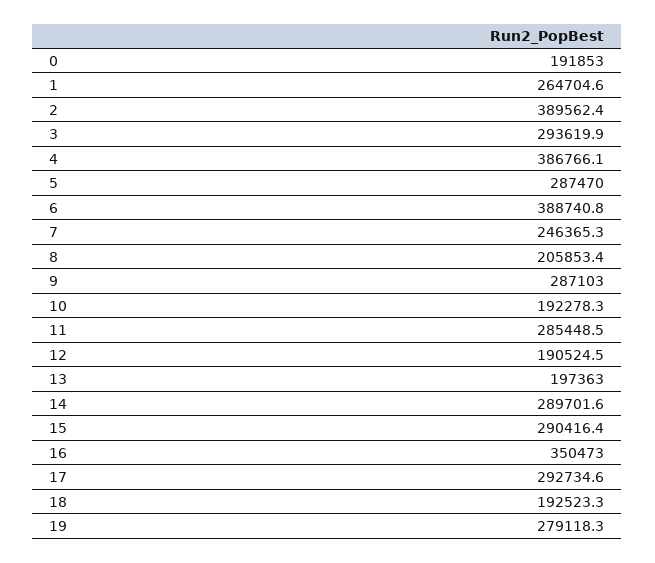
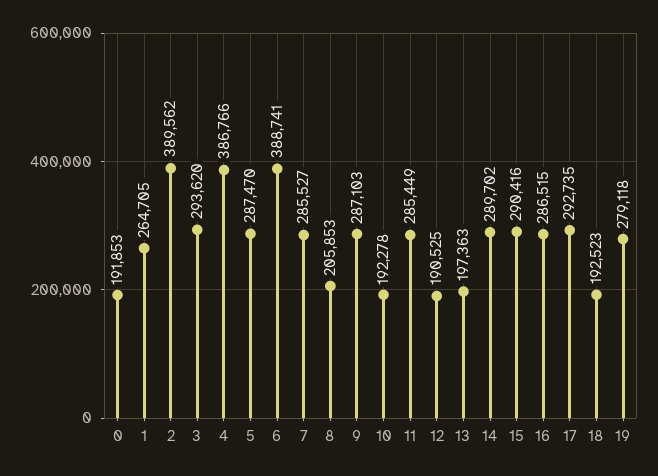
7: 246365.3 -> 285527
16: 350473 -> 286515

